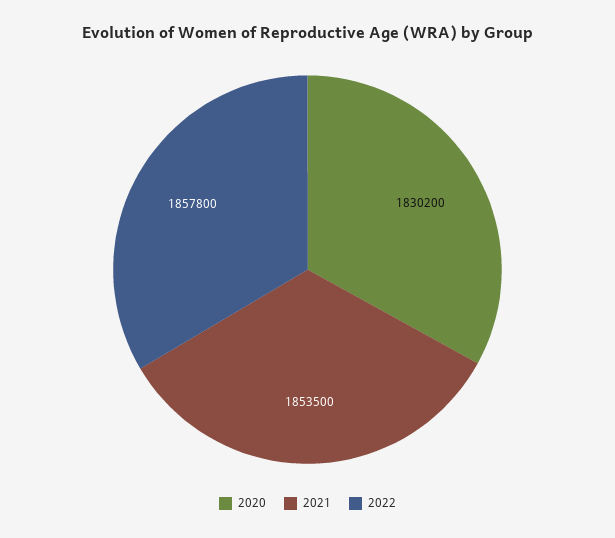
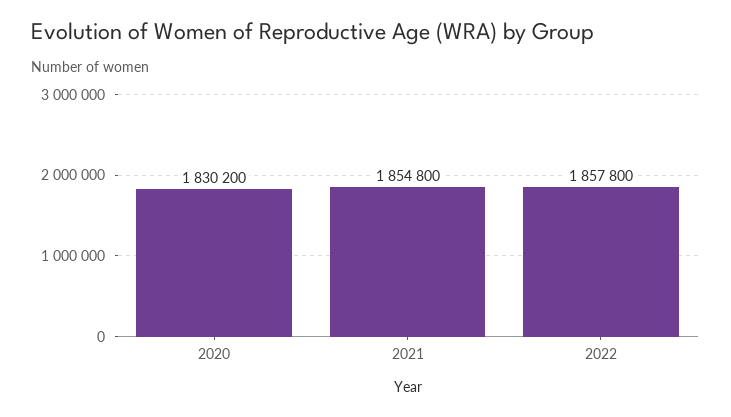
2021: 1853500 -> 1854800

